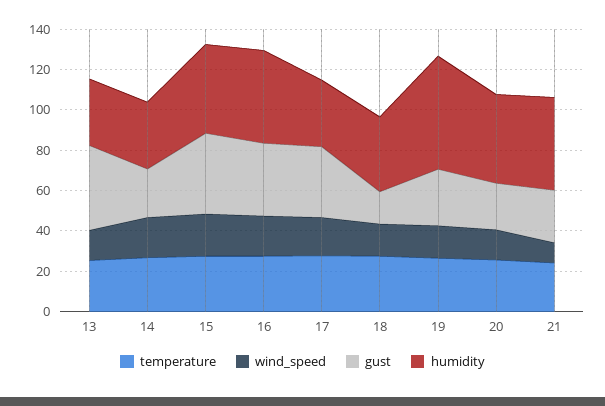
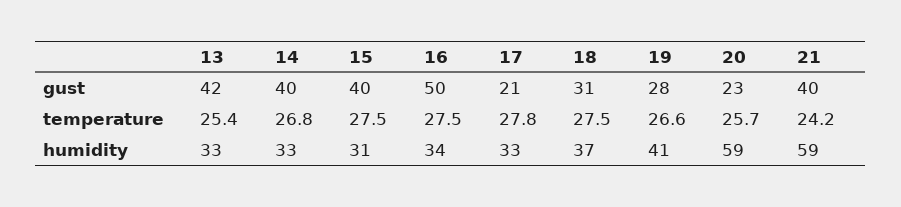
wind_speed, 13: 15 -> none
wind_speed, 14: 20 -> none
gust, 14: 25 -> 40
wind_speed, 15: 20 -> none
humidity, 15: 45 -> 31
wind_speed, 16: 20 -> none
gust, 16: 35 -> 50
humidity, 16: 45 -> 34
wind_speed, 17: 20 -> none
gust, 17: 35 -> 21
wind_speed, 18: 15 -> none
gust, 18: 15 -> 31
wind_speed, 19: 15 -> none
humidity, 19: 55 -> 41
wind_speed, 20: 15 -> none
humidity, 20: 45 -> 59
wind_speed, 21: 10 -> none
gust, 21: 25 -> 40
humidity, 21: 45 -> 59

